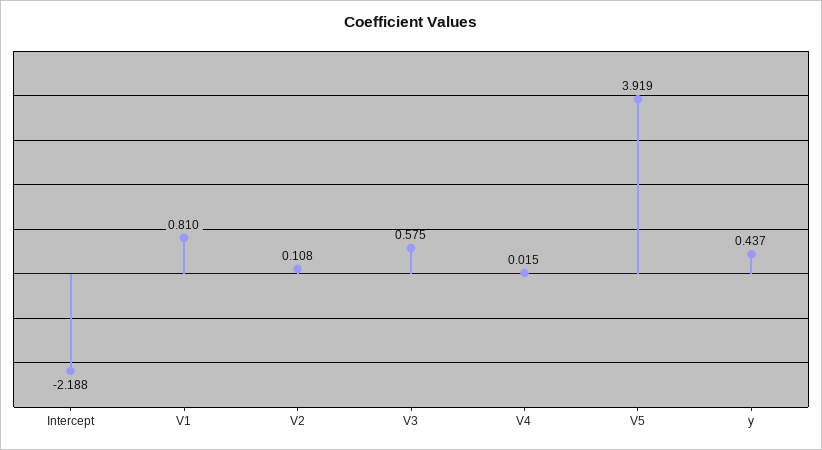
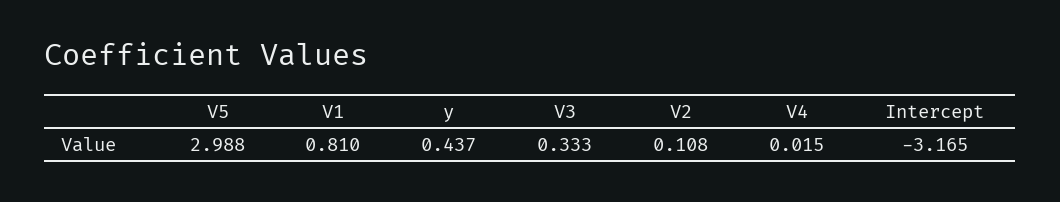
Intercept: -2.188 -> -3.165
V3: 0.575 -> 0.333
V5: 3.919 -> 2.988

